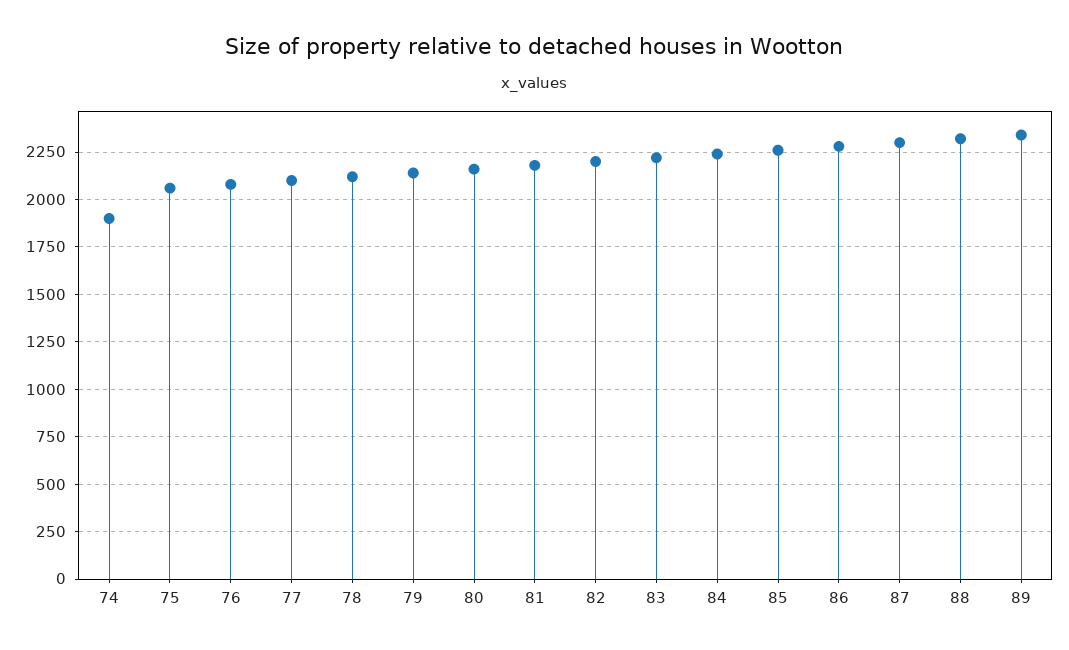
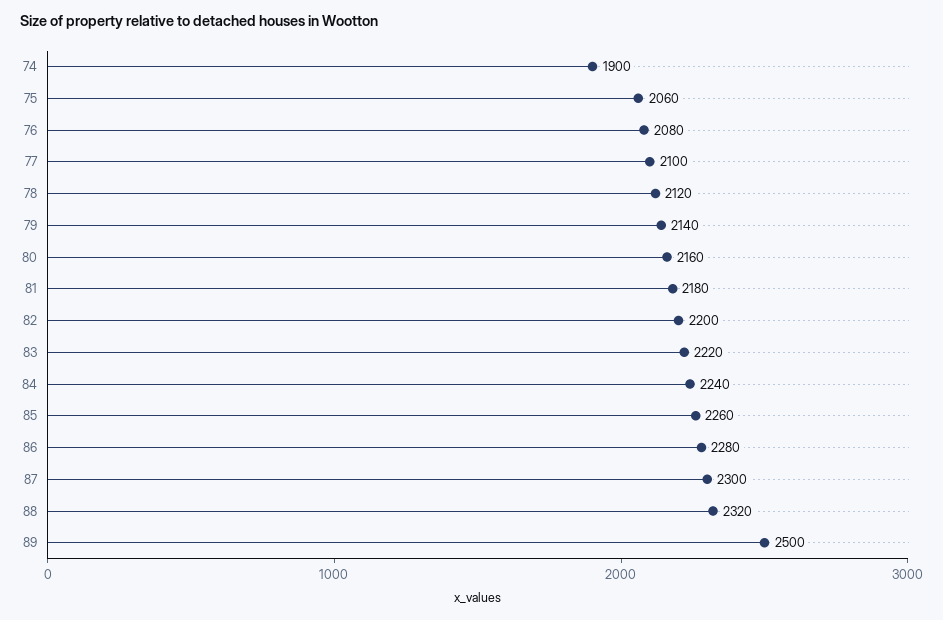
89: 2350 -> 2500

